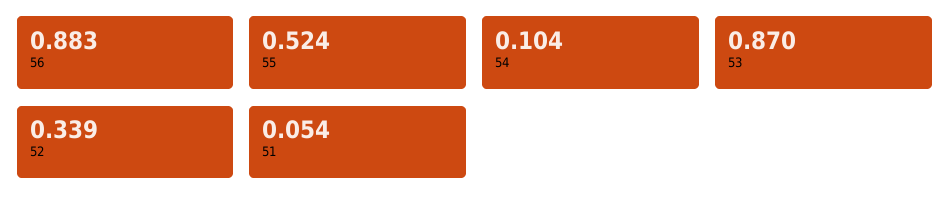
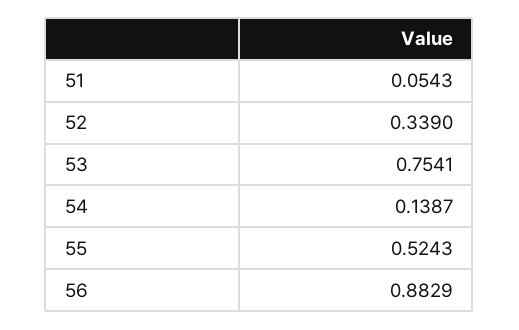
54: 0.104 -> 0.1387
53: 0.87 -> 0.7541

